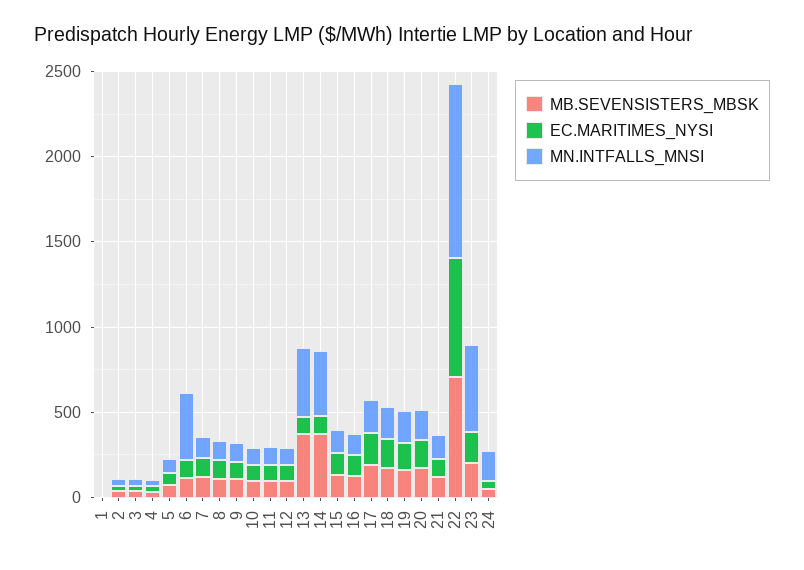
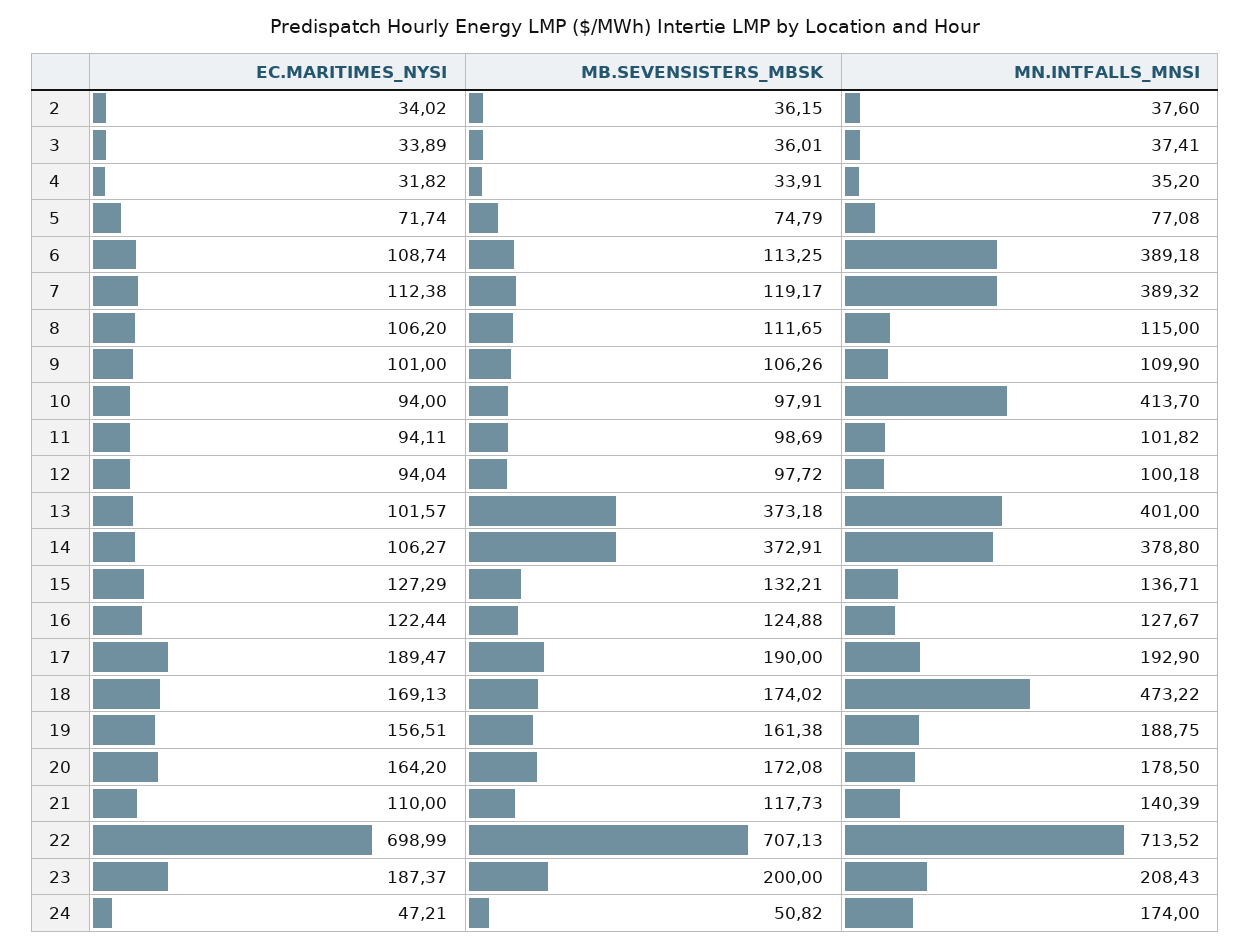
MB.SEVENSISTERS_MBSK, 1: 0 -> none
EC.MARITIMES_NYSI, 1: 0 -> none
MN.INTFALLS_MNSI, 1: 0 -> none
MN.INTFALLS_MNSI, 7: 100 -> 389.32
MN.INTFALLS_MNSI, 10: 100 -> 413.7
MN.INTFALLS_MNSI, 18: 200 -> 473.22
MN.INTFALLS_MNSI, 22: 1000 -> 713.52
MN.INTFALLS_MNSI, 23: 500 -> 208.43

